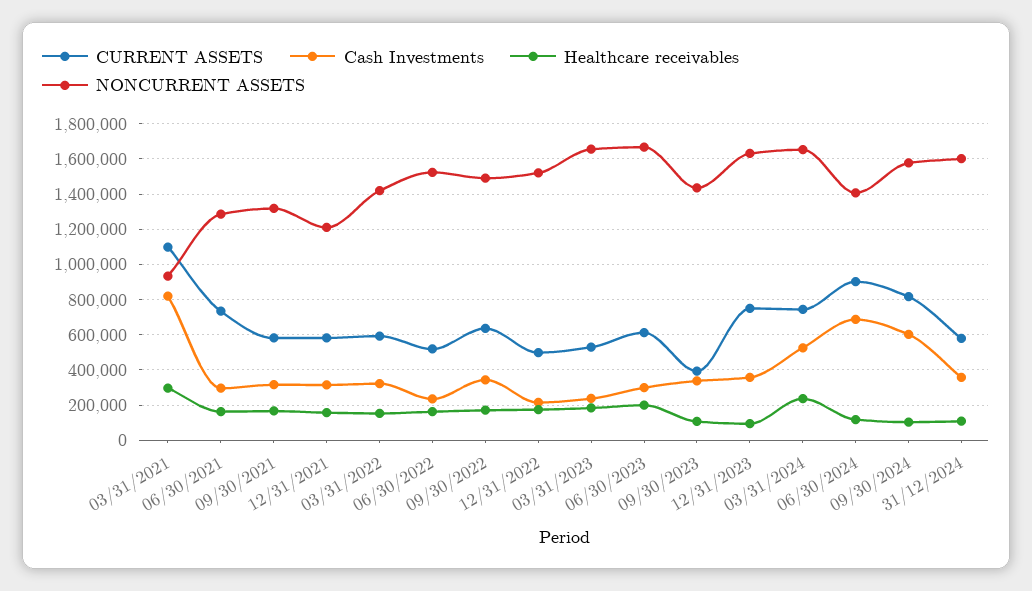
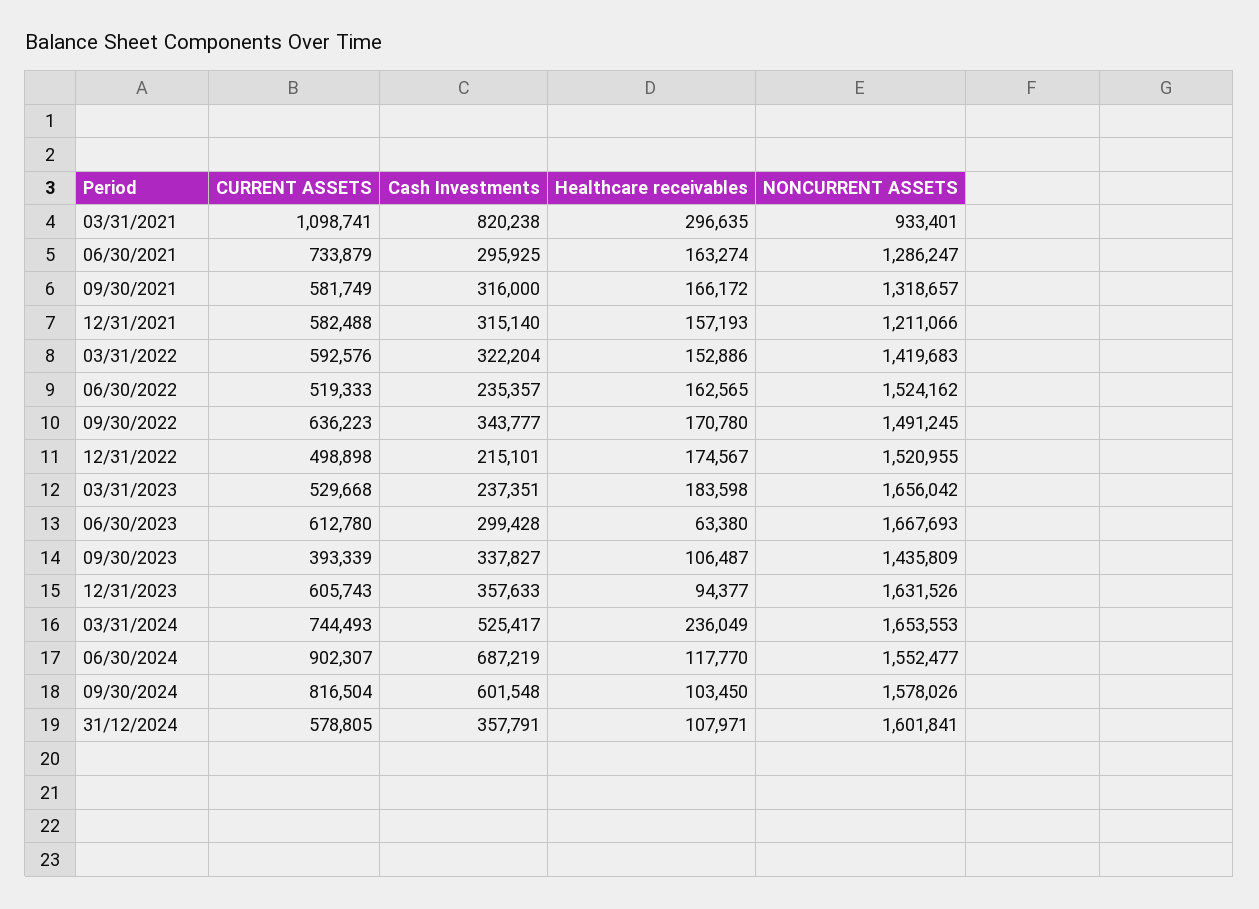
Healthcare receivables, 06/30/2023: 200000 -> 63380
CURRENT ASSETS, 12/31/2023: 750000 -> 605743
NONCURRENT ASSETS, 06/30/2024: 1400000 -> 1552477

